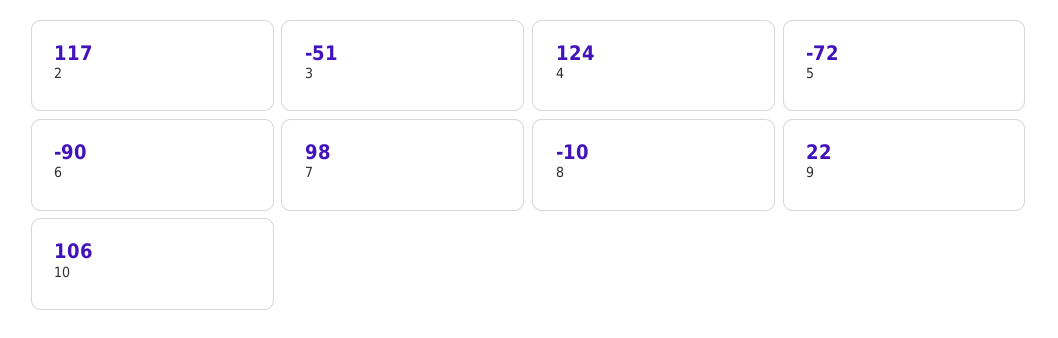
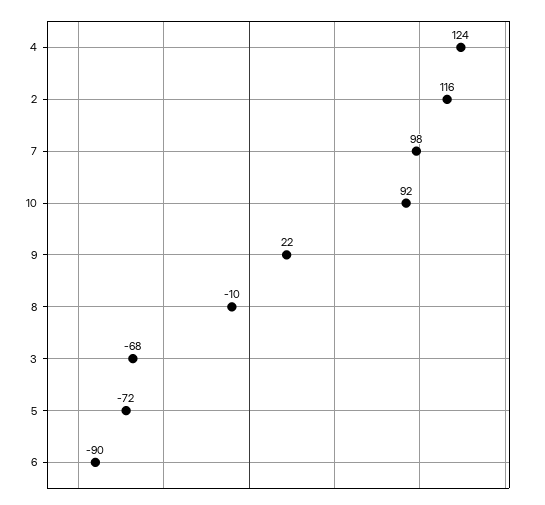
2: 117 -> 116
3: -51 -> -68
10: 106 -> 92

